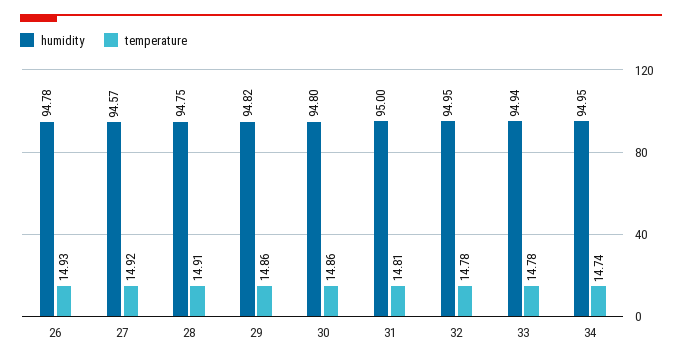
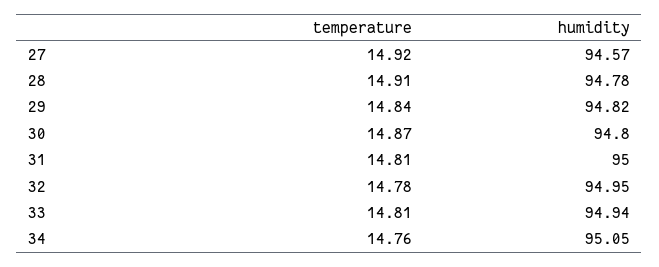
humidity, 26: 94.78 -> none
temperature, 26: 14.93 -> none
humidity, 28: 94.75 -> 94.78
temperature, 29: 14.86 -> 14.84
temperature, 30: 14.86 -> 14.87
temperature, 33: 14.78 -> 14.81
humidity, 34: 94.95 -> 95.05
temperature, 34: 14.74 -> 14.76

